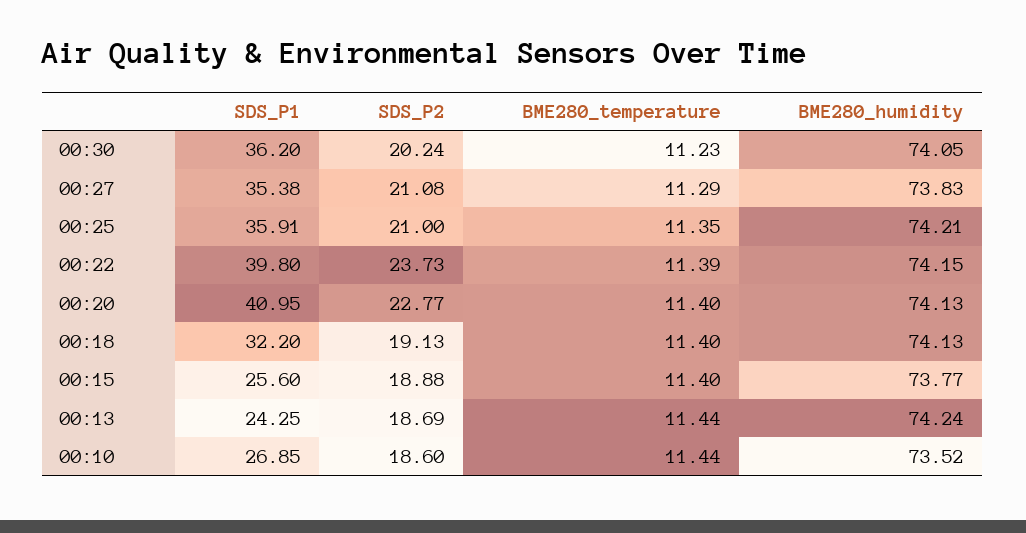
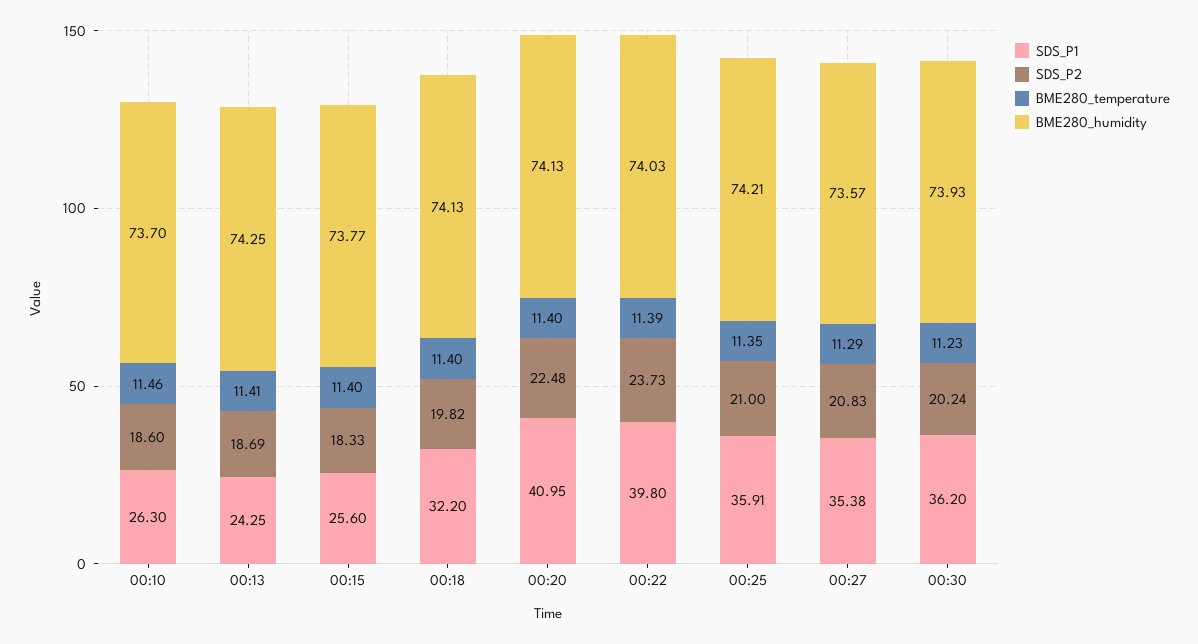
BME280_humidity, 00:30: 74.05 -> 73.93
SDS_P2, 00:27: 21.08 -> 20.83
BME280_humidity, 00:27: 73.83 -> 73.57
BME280_humidity, 00:22: 74.15 -> 74.03
SDS_P2, 00:20: 22.77 -> 22.48
SDS_P2, 00:18: 19.13 -> 19.82
SDS_P2, 00:15: 18.88 -> 18.33
BME280_temperature, 00:13: 11.44 -> 11.41
BME280_humidity, 00:13: 74.24 -> 74.25
SDS_P1, 00:10: 26.85 -> 26.3
BME280_temperature, 00:10: 11.44 -> 11.46
BME280_humidity, 00:10: 73.52 -> 73.7

